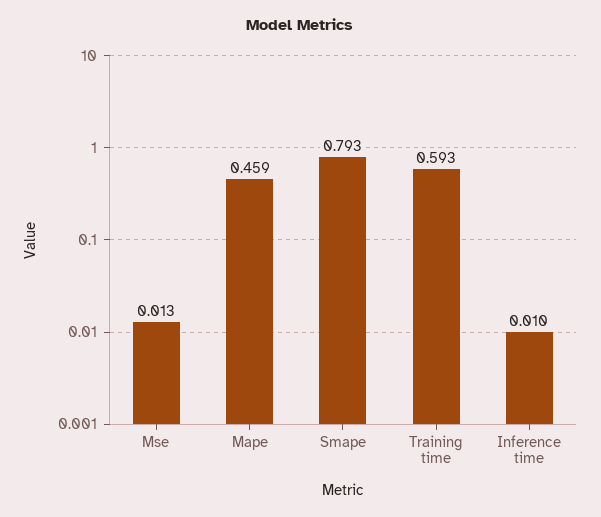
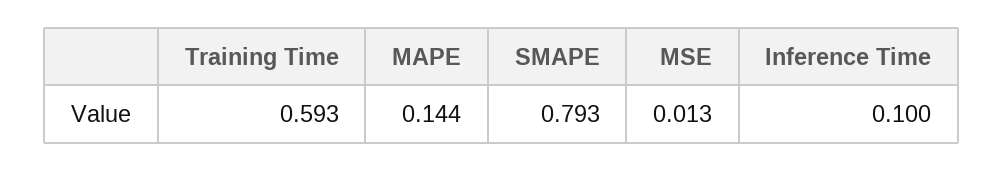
Mape: 0.459 -> 0.144
Inference time: 0.01 -> 0.1

